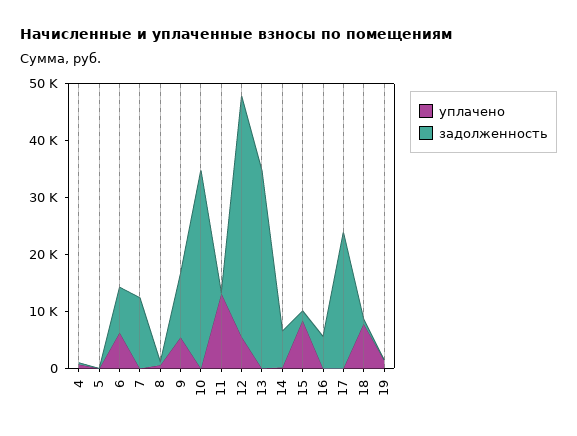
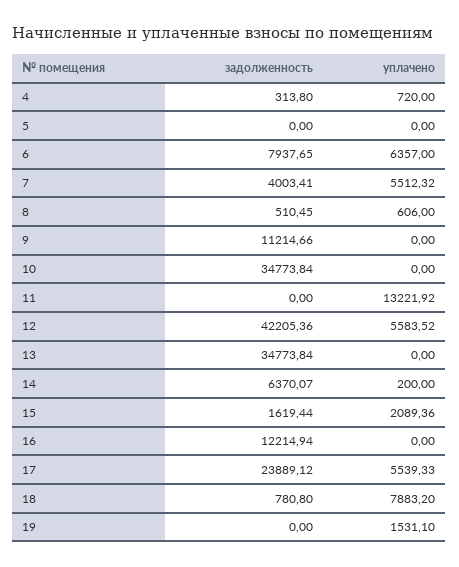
уплачено, 7: 0 -> 5512.32
задолженность, 7: 12000 -> 4003.41
уплачено, 9: 6000 -> 0
уплачено, 15: 8000 -> 2089.36
задолженность, 16: 6000 -> 12214.94
уплачено, 17: 0 -> 5539.33

